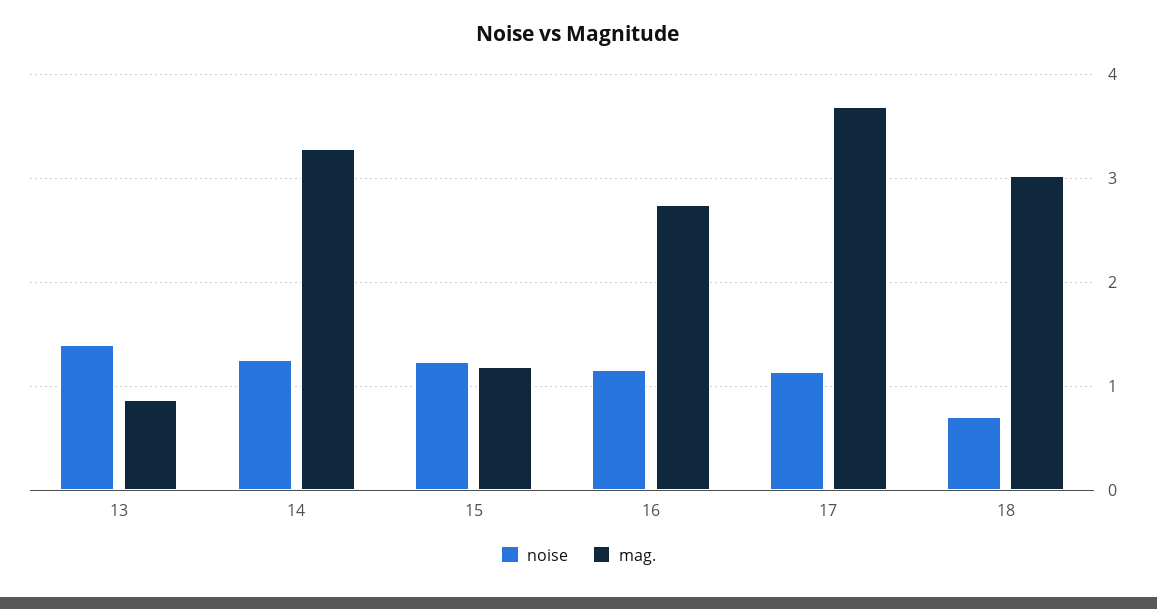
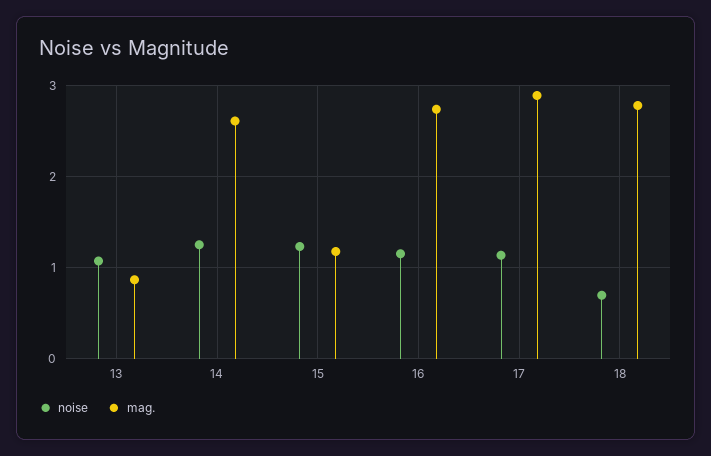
noise, 13: 1.4 -> 1.1
mag., 14: 3.3 -> 2.6
mag., 17: 3.7 -> 2.9
mag., 18: 3 -> 2.8

